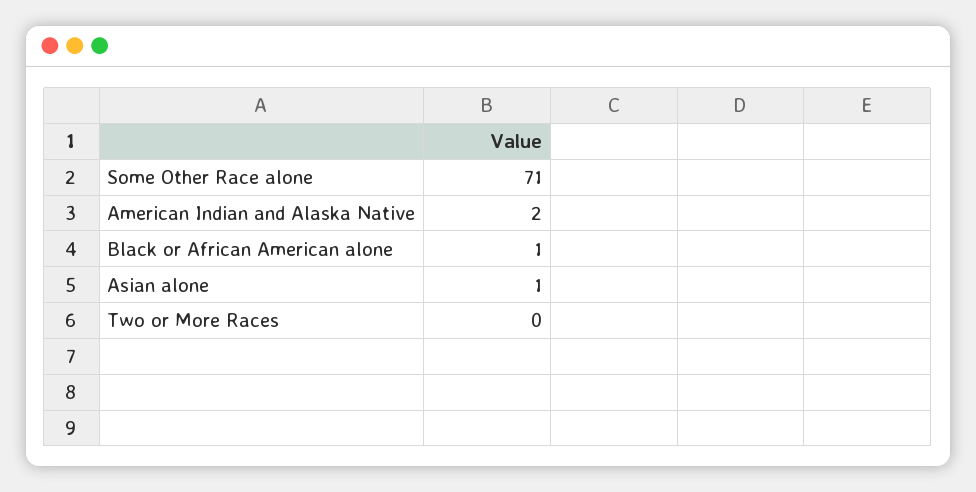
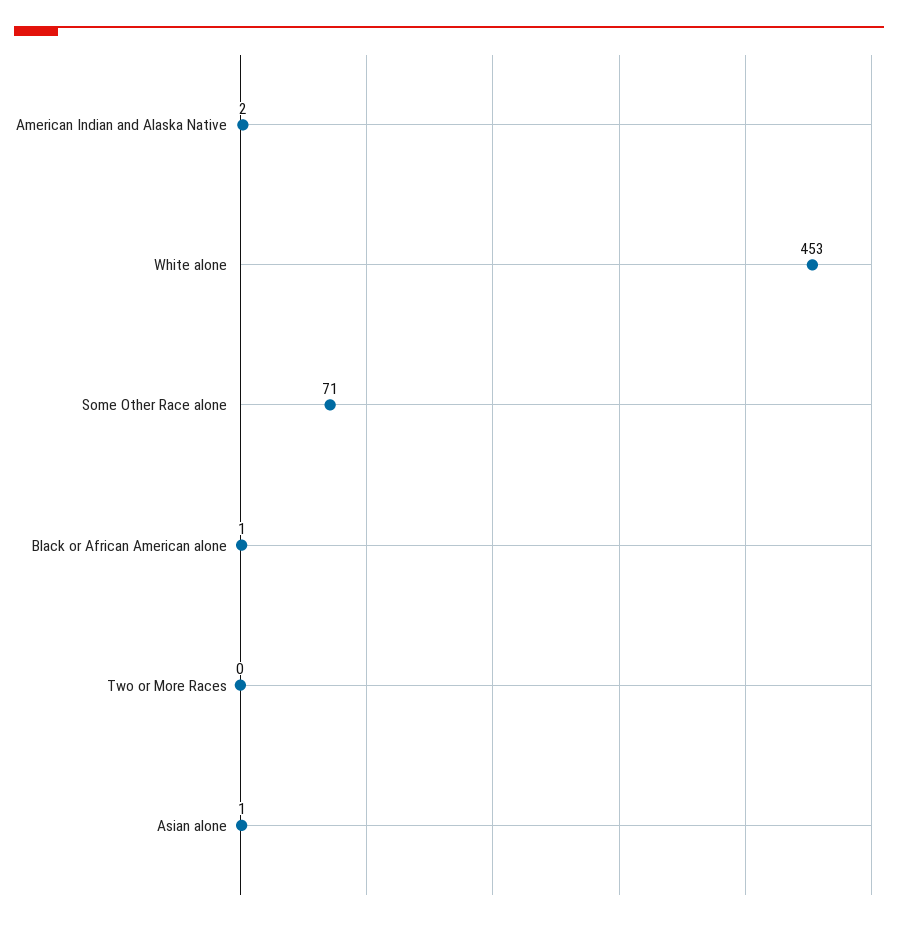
White alone: none -> 453

